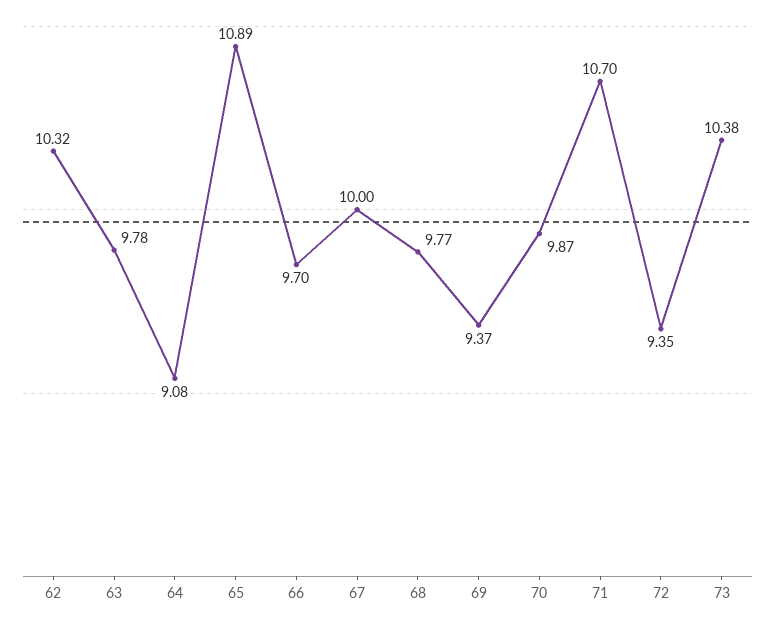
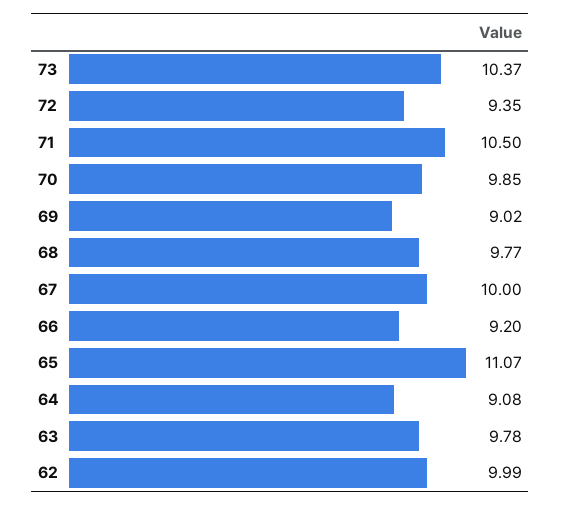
62: 10.32 -> 9.99
65: 10.89 -> 11.07
66: 9.7 -> 9.2
69: 9.37 -> 9.02
70: 9.87 -> 9.85
71: 10.7 -> 10.5
73: 10.38 -> 10.37

